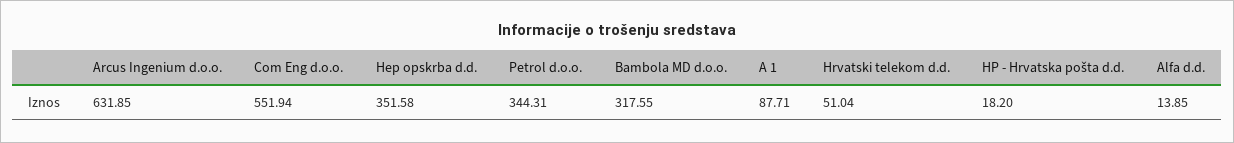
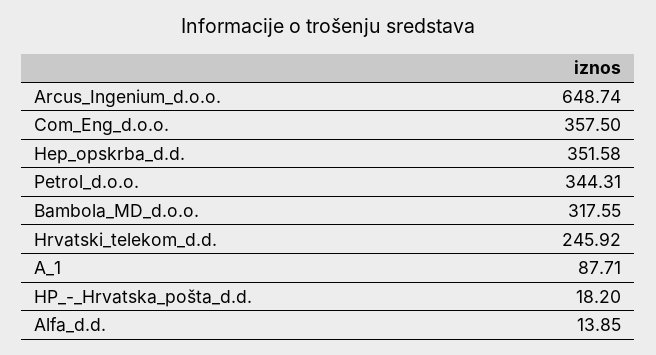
Arcus Ingenium d.o.o.: 631.85 -> 648.74
Com Eng d.o.o.: 551.94 -> 357.5
Hrvatski telekom d.d.: 51.04 -> 245.92

